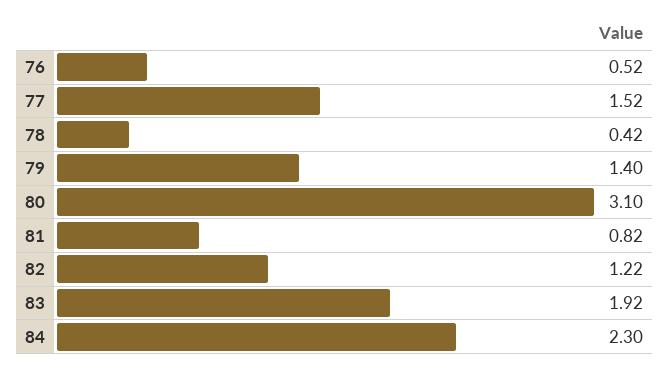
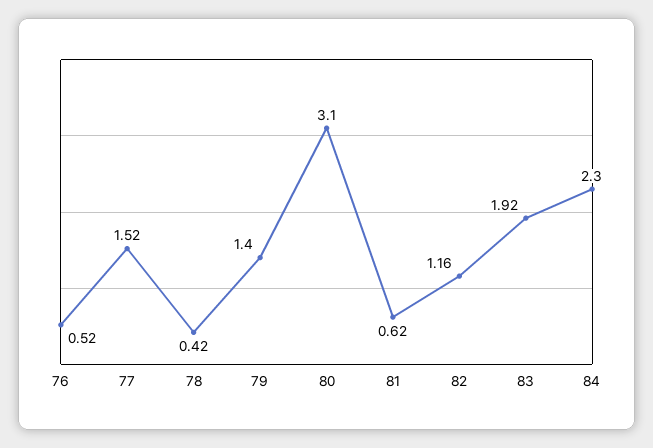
81: 0.82 -> 0.62
82: 1.22 -> 1.16

